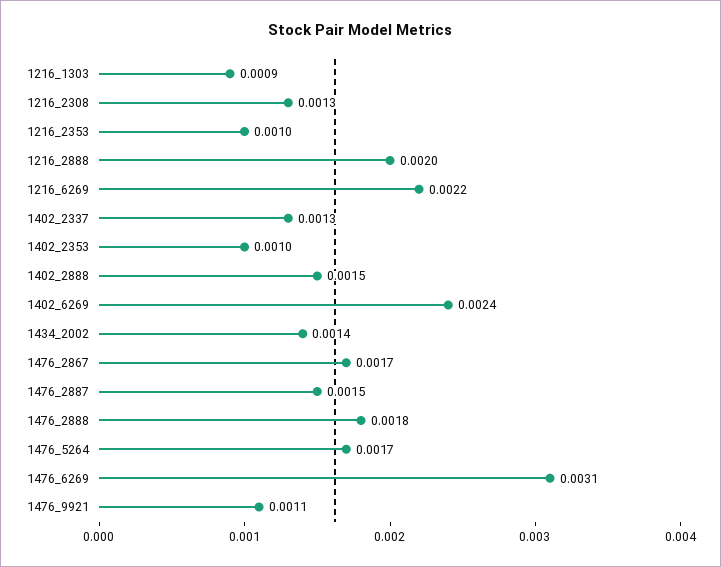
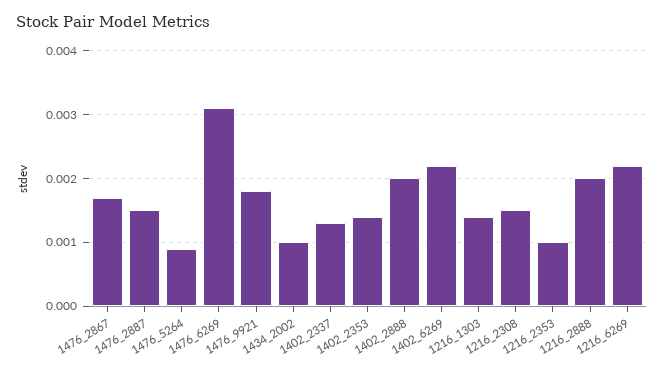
1216_1303: 0.0009 -> 0.0014
1216_2308: 0.0013 -> 0.0015
1402_2353: 0.001 -> 0.0014
1402_2888: 0.0015 -> 0.002
1402_6269: 0.0024 -> 0.0022
1434_2002: 0.0014 -> 0.001
1476_2888: 0.0018 -> none
1476_5264: 0.0017 -> 0.0009
1476_9921: 0.0011 -> 0.0018

